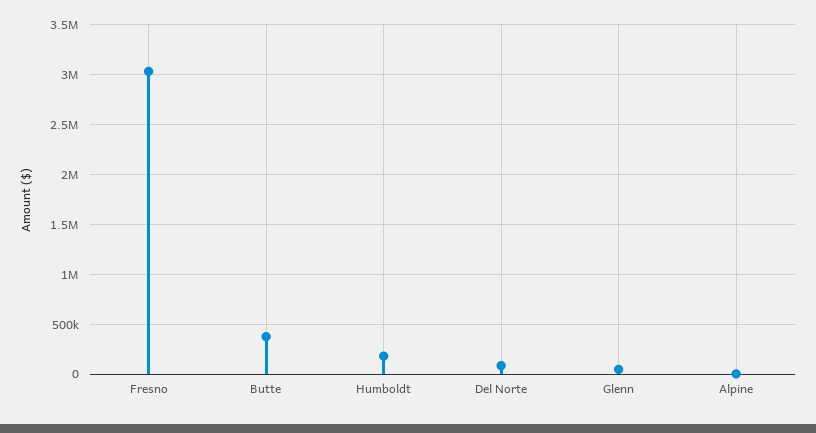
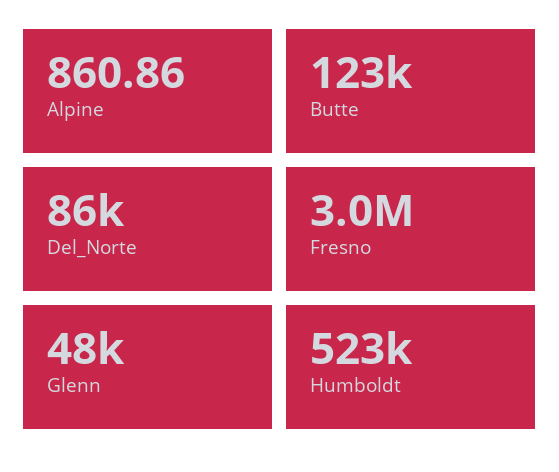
Butte: 400000 -> 123000
Humboldt: 200000 -> 523000

